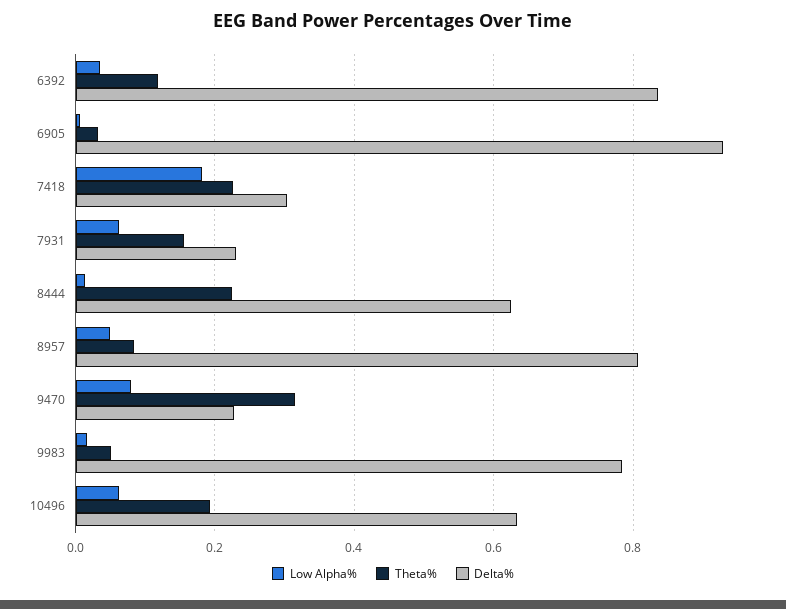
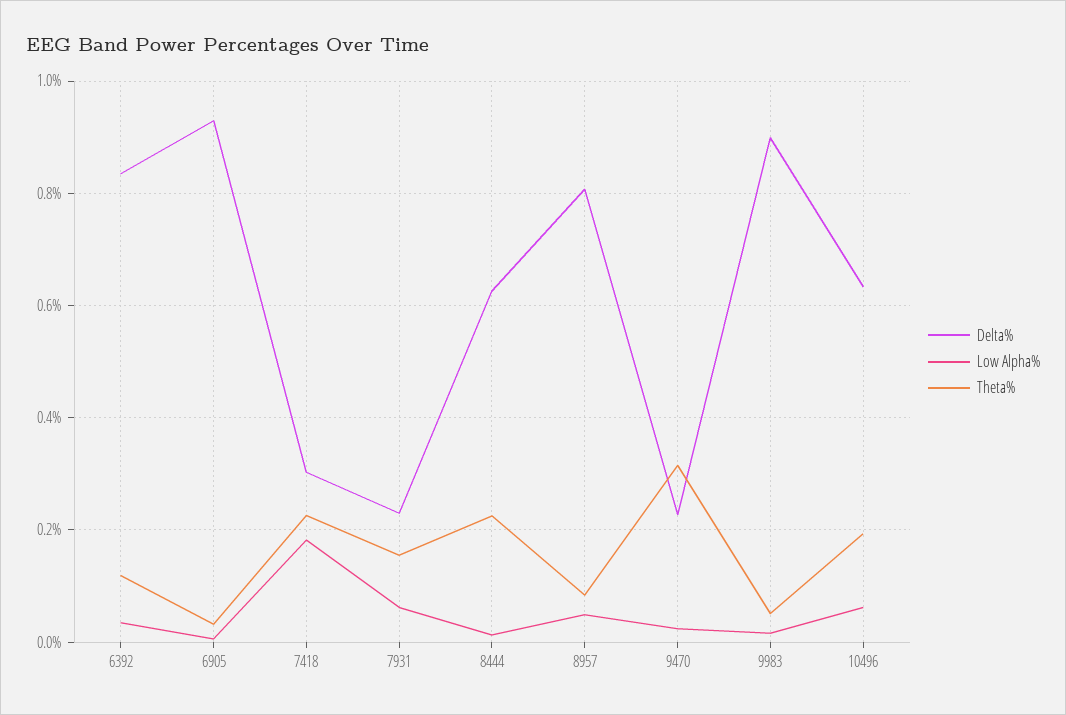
Low Alpha%, 9470: 0.08 -> 0.02
Delta%, 9983: 0.78 -> 0.9

